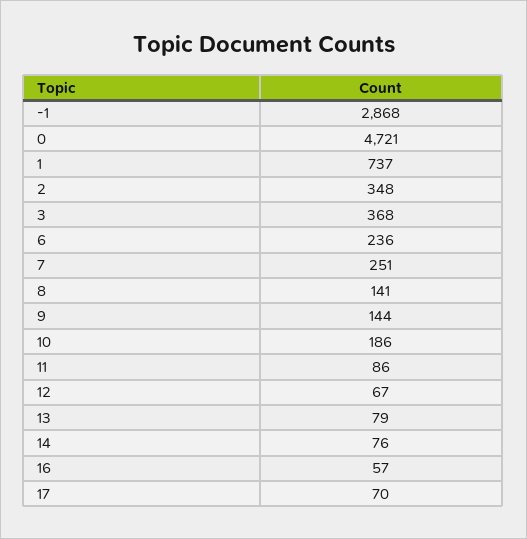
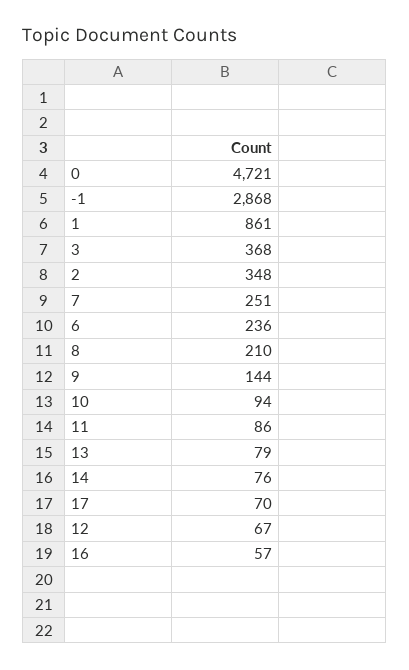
1: 737 -> 861
8: 141 -> 210
10: 186 -> 94

